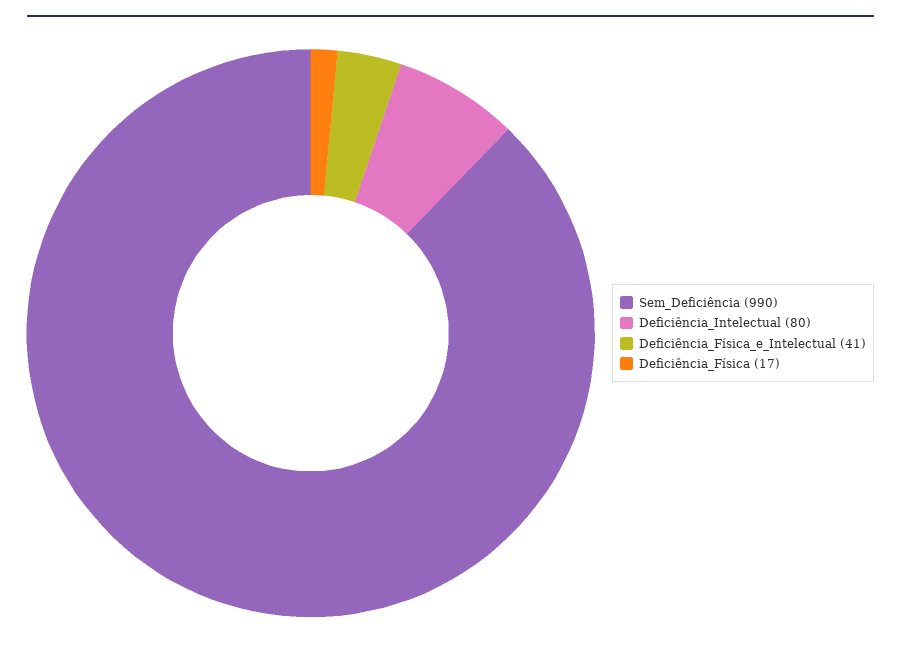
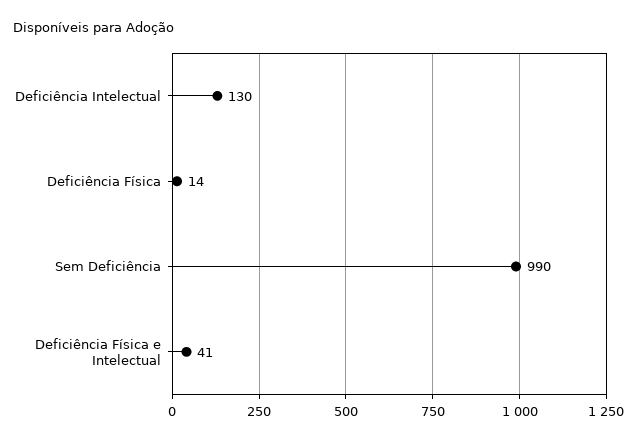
Deficiência_Intelectual: 80 -> 130
Deficiência_Física: 17 -> 14

